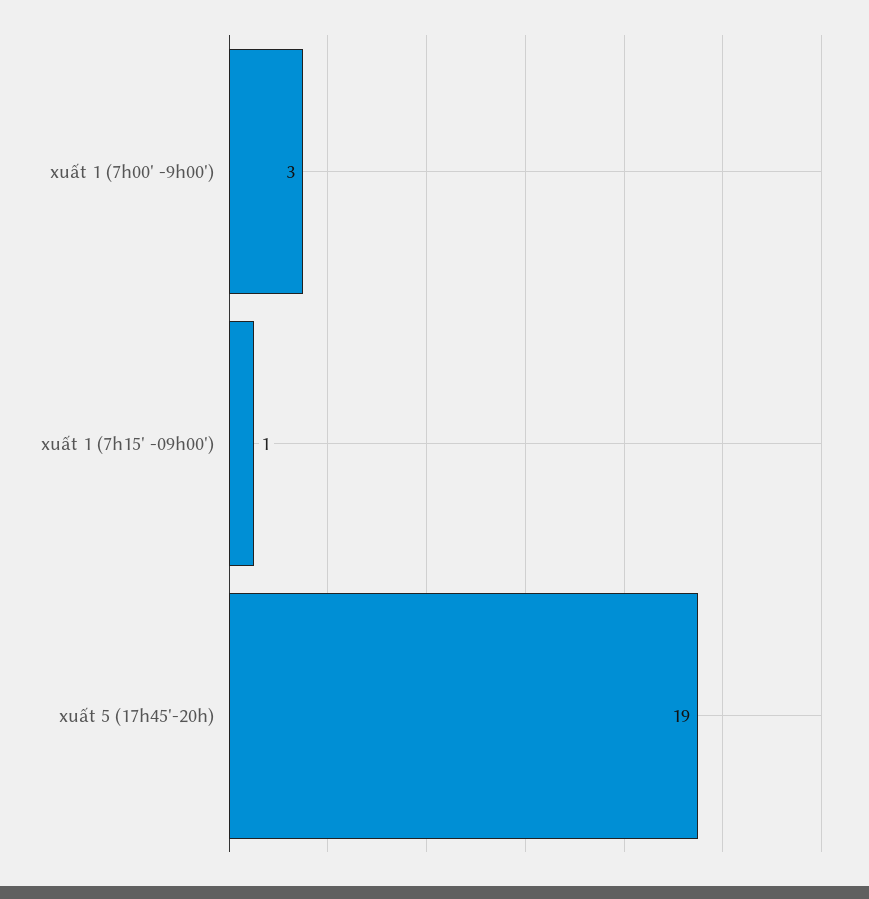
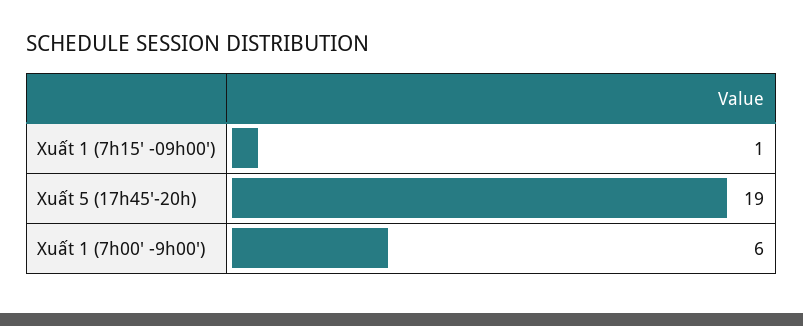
xuất 1 (7h00' -9h00'): 3 -> 6

